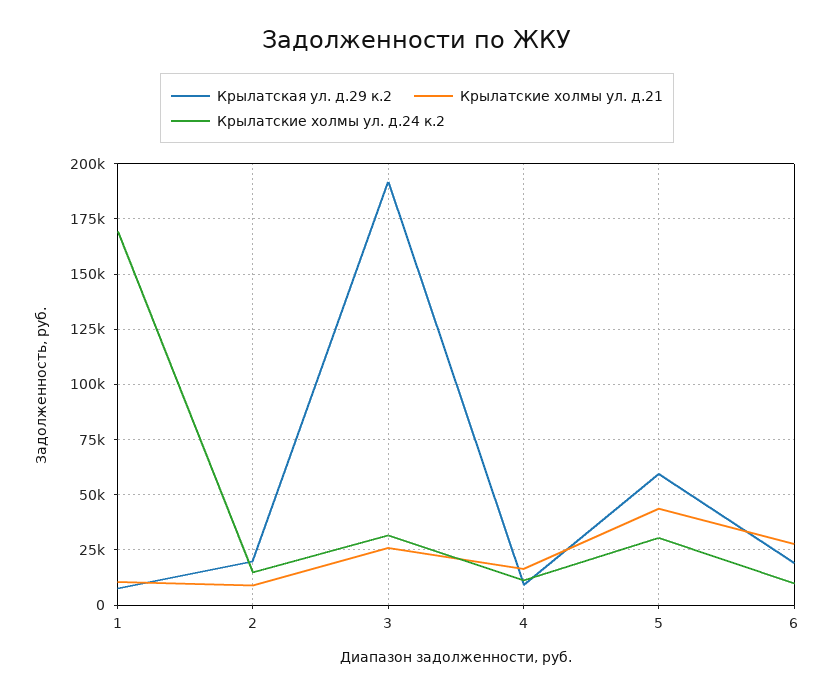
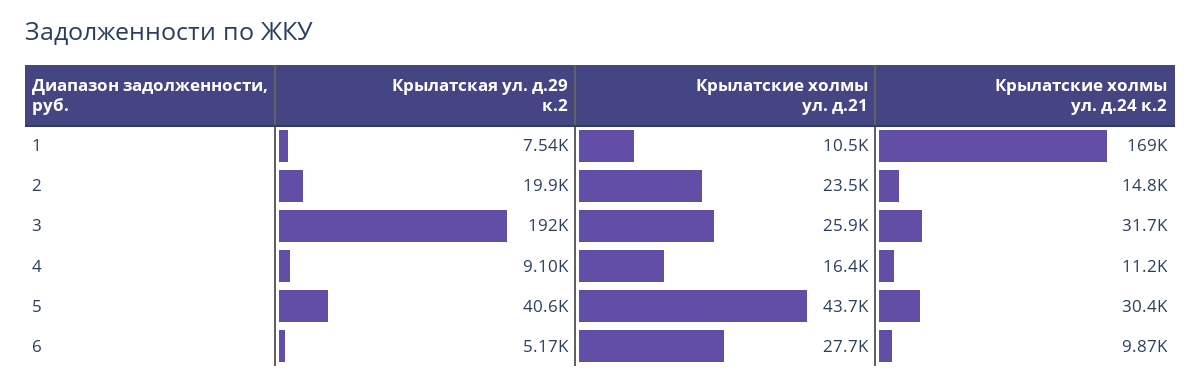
Крылатские холмы ул. д.21, 2: 10000 -> 23500
Крылатская ул. д.29 к.2, 5: 60000 -> 40600
Крылатская ул. д.29 к.2, 6: 20000 -> 5170

